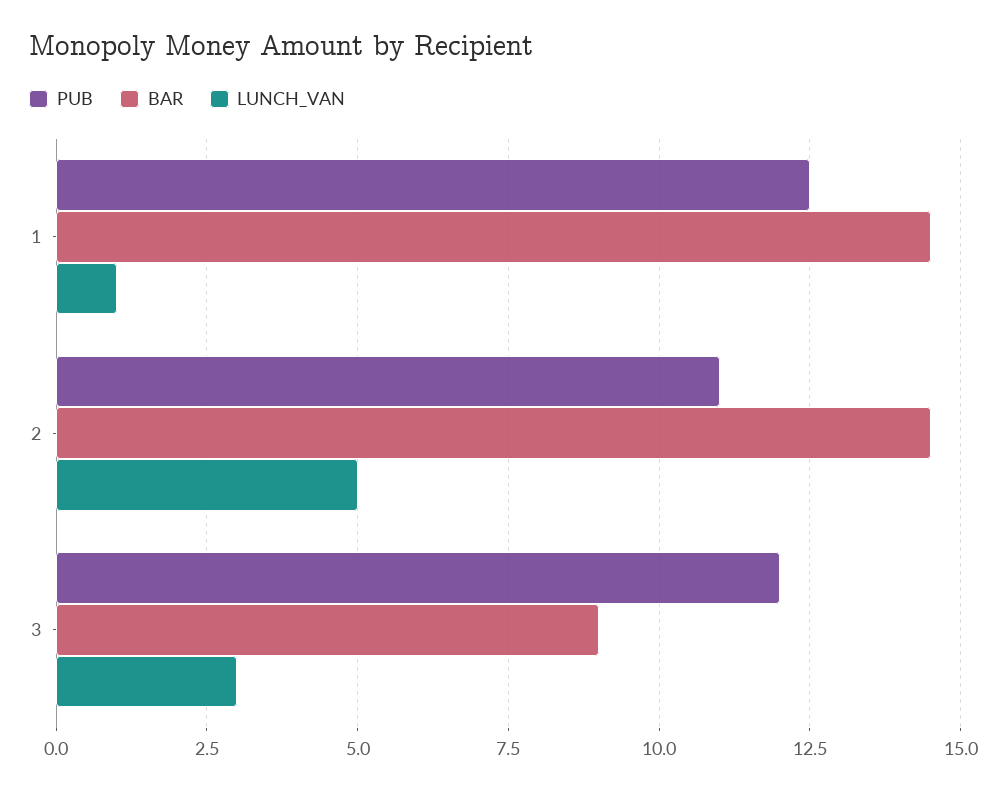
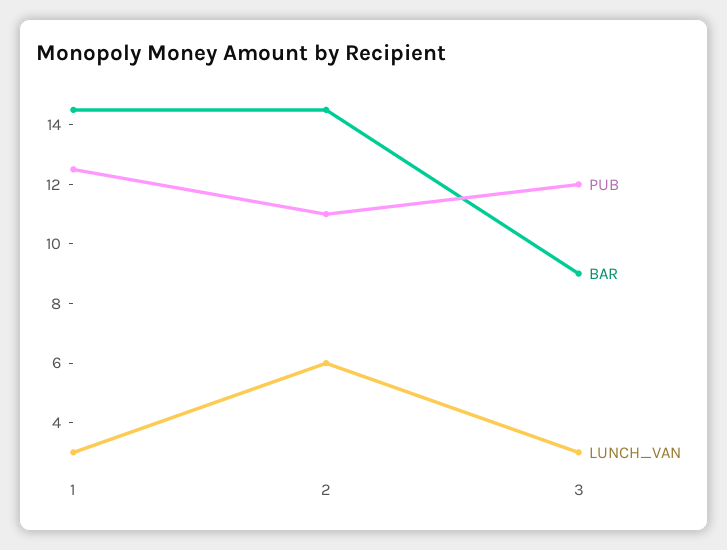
LUNCH_VAN, 1: 1 -> 3
LUNCH_VAN, 2: 5 -> 6

